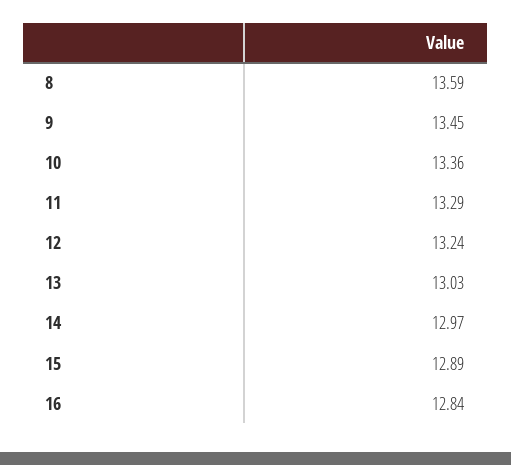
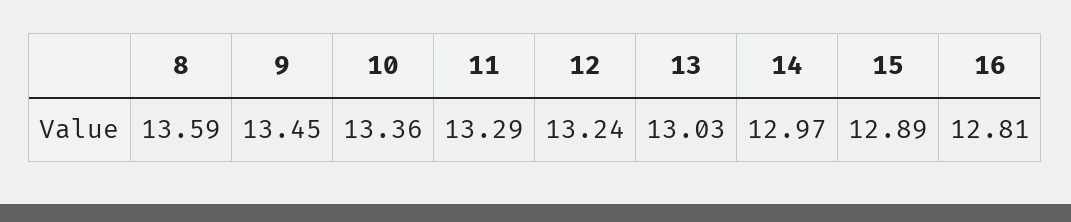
16: 12.84 -> 12.81

